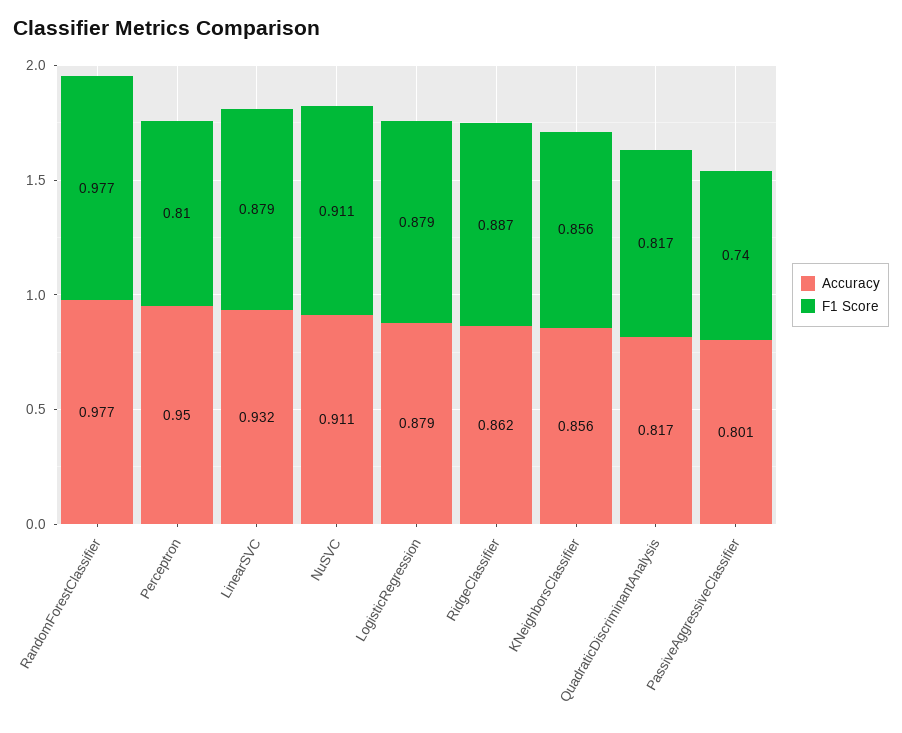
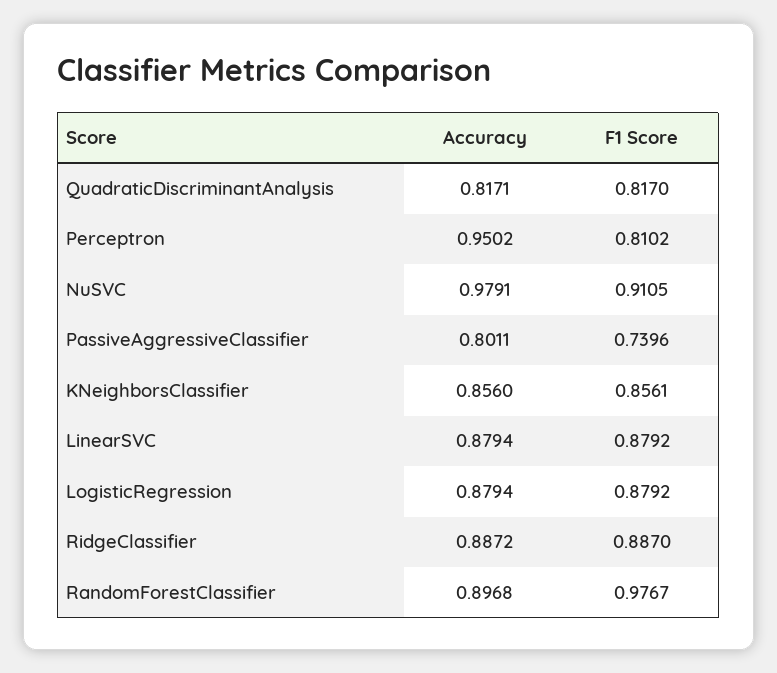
Accuracy, RandomForestClassifier: 0.977 -> 0.8968
Accuracy, LinearSVC: 0.932 -> 0.8794
Accuracy, NuSVC: 0.911 -> 0.9791
Accuracy, RidgeClassifier: 0.862 -> 0.8872

